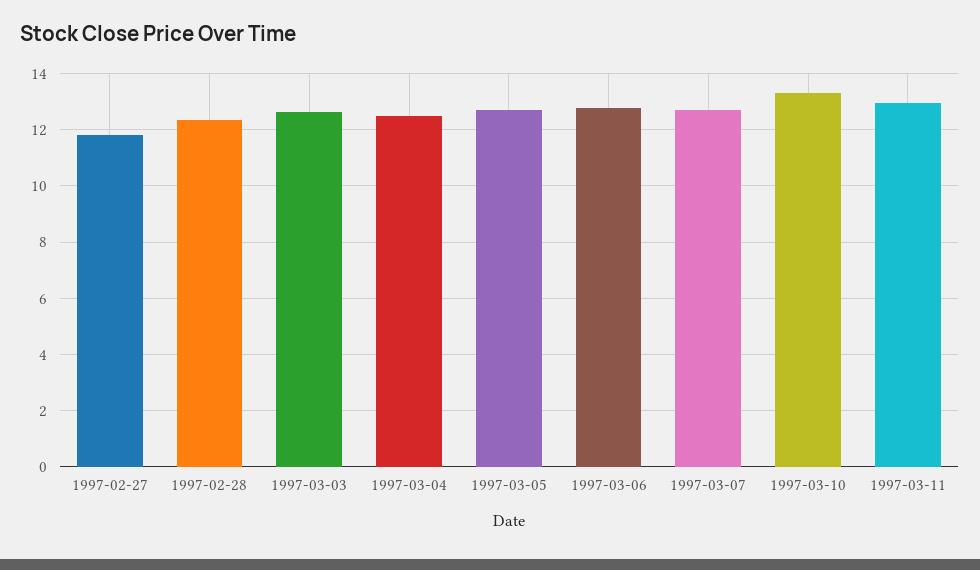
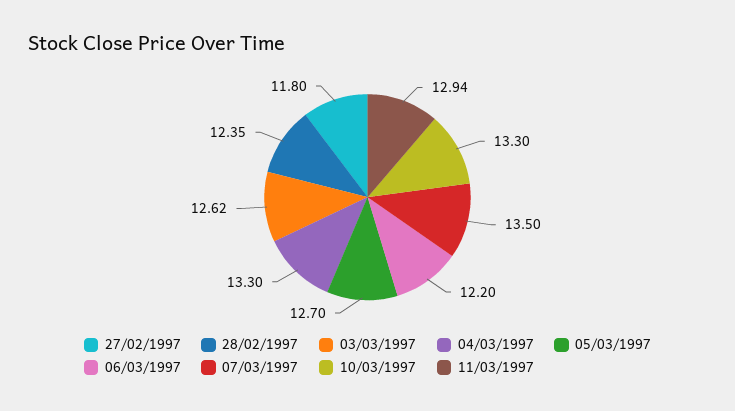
1997-03-04: 12.5 -> 13.3
1997-03-06: 12.75 -> 12.2
1997-03-07: 12.75 -> 13.5

